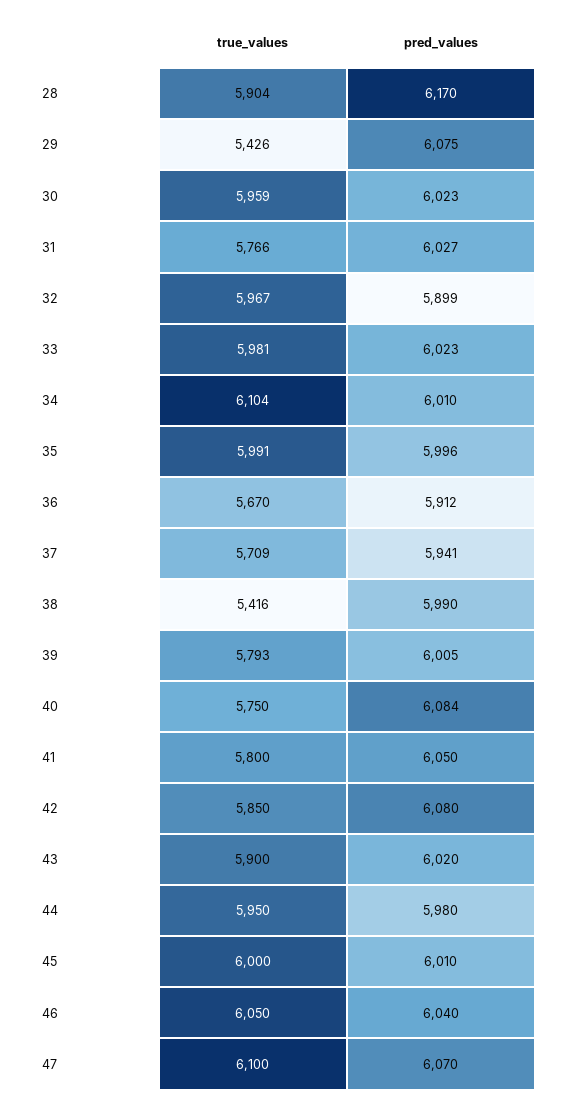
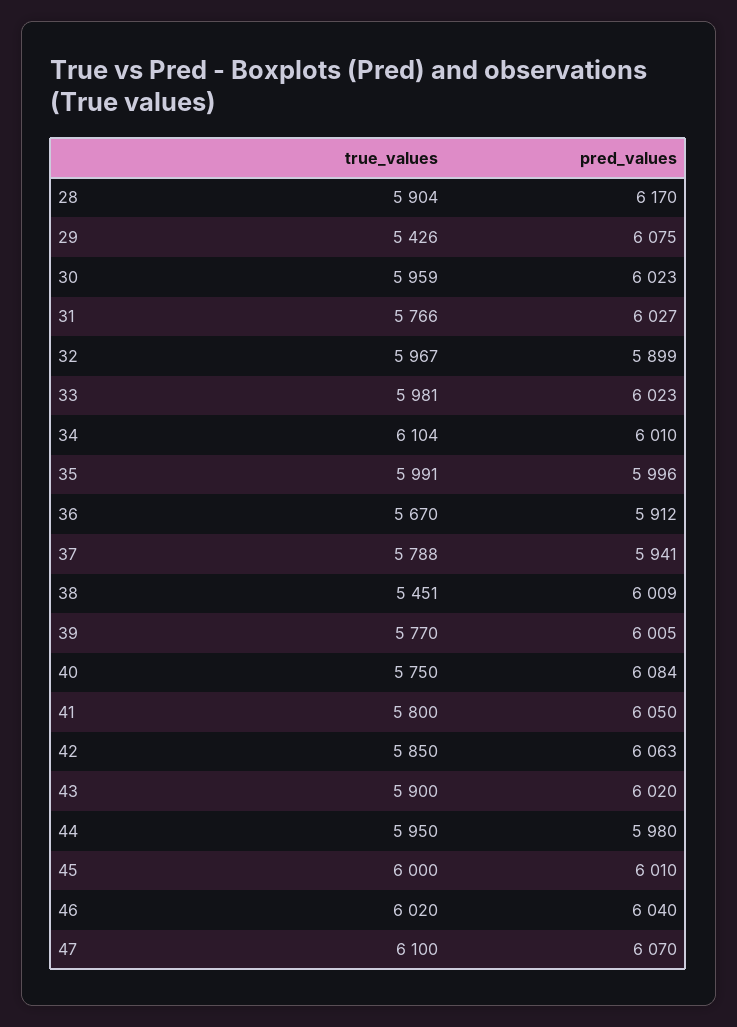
true_values, 37: 5709 -> 5788
true_values, 38: 5416 -> 5451
pred_values, 38: 5990 -> 6009
true_values, 39: 5793 -> 5770
pred_values, 42: 6080 -> 6063
true_values, 46: 6050 -> 6020

